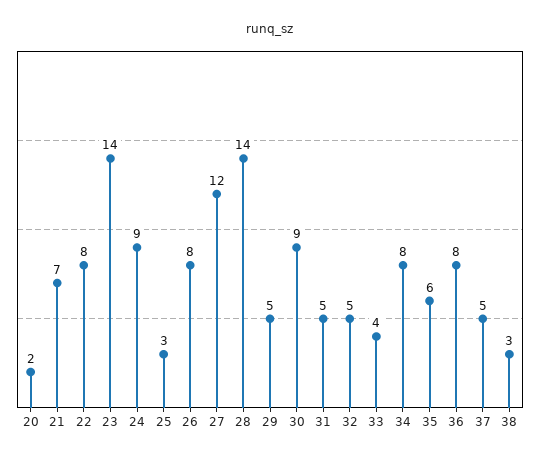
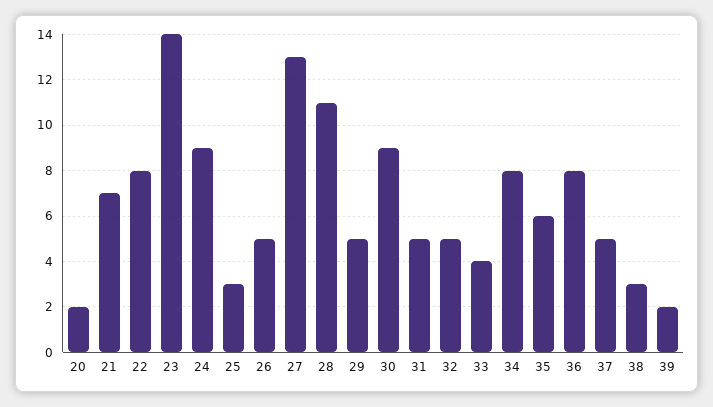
26: 8 -> 5
27: 12 -> 13
28: 14 -> 11
39: none -> 2

